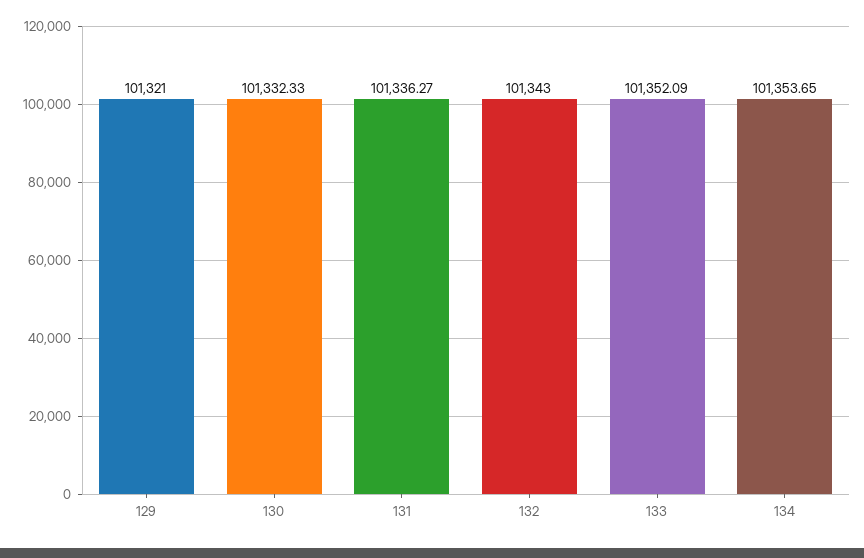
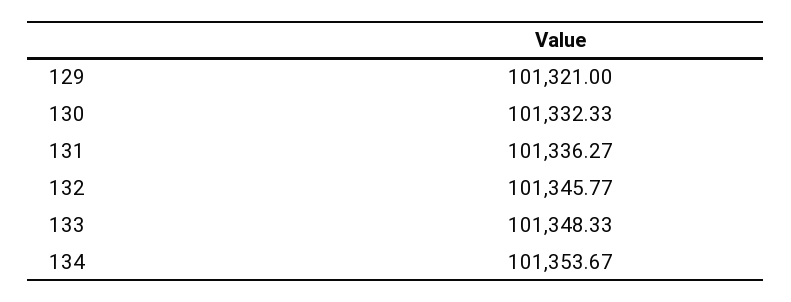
132: 101343 -> 101345.77
133: 101352.09 -> 101348.33
134: 101353.65 -> 101353.67

